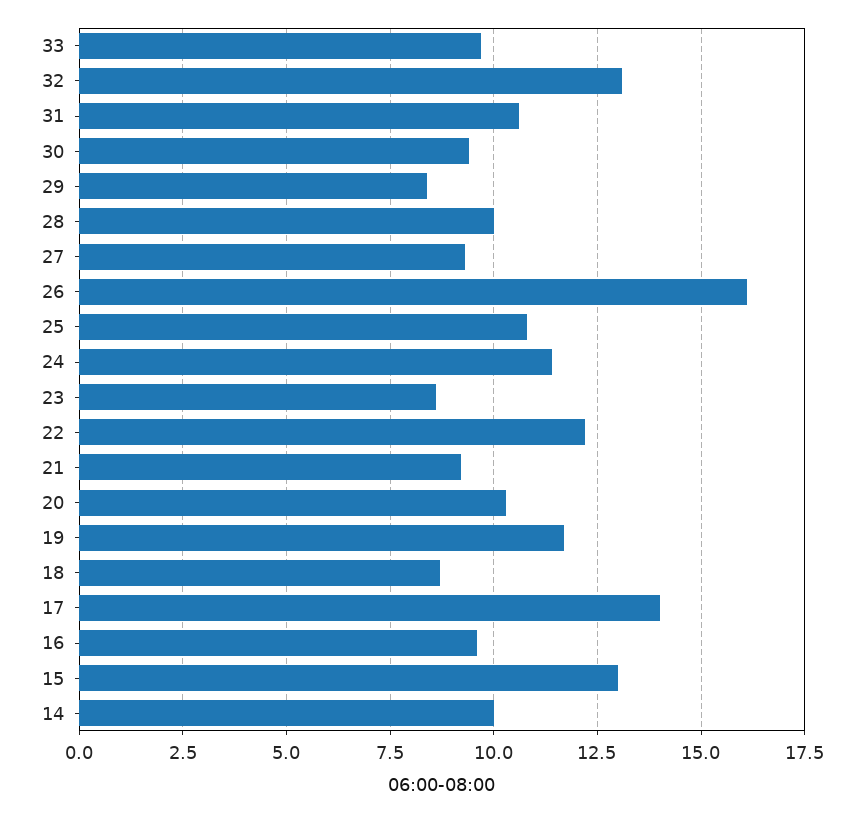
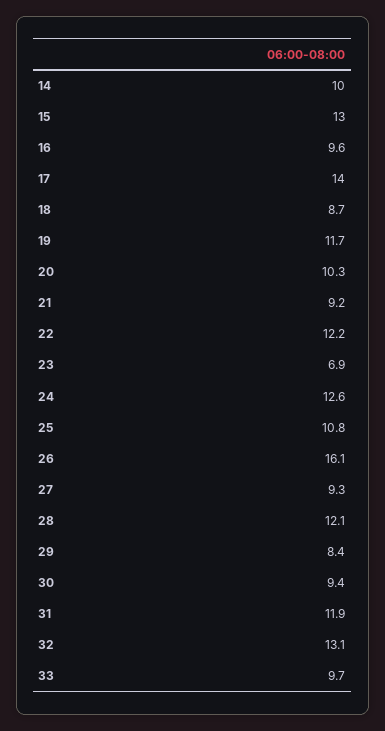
31: 10.5 -> 11.9
28: 10 -> 12.1
24: 11.5 -> 12.6
23: 8.5 -> 6.9

